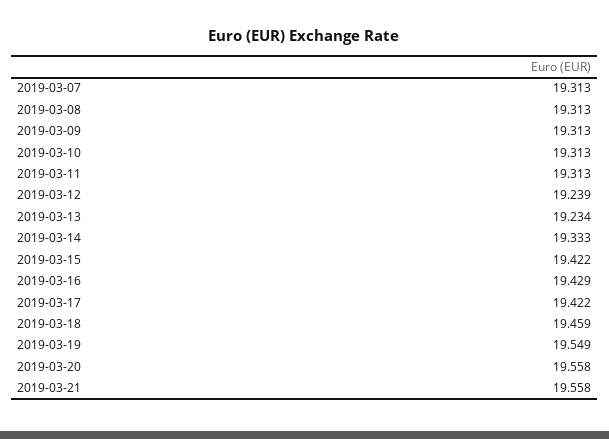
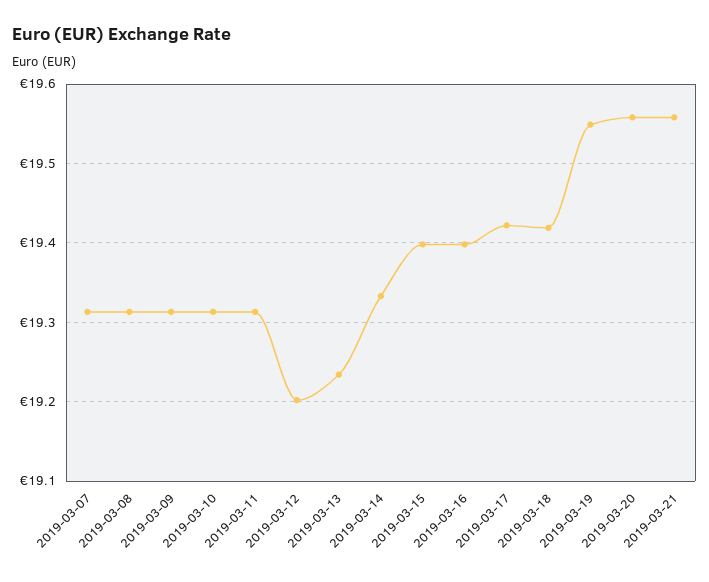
2019-03-12: 19.239 -> 19.2
2019-03-15: 19.422 -> 19.4
2019-03-16: 19.429 -> 19.4
2019-03-18: 19.459 -> 19.42

